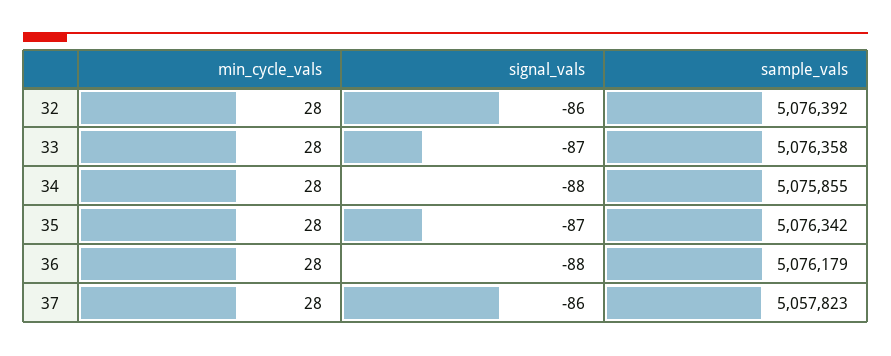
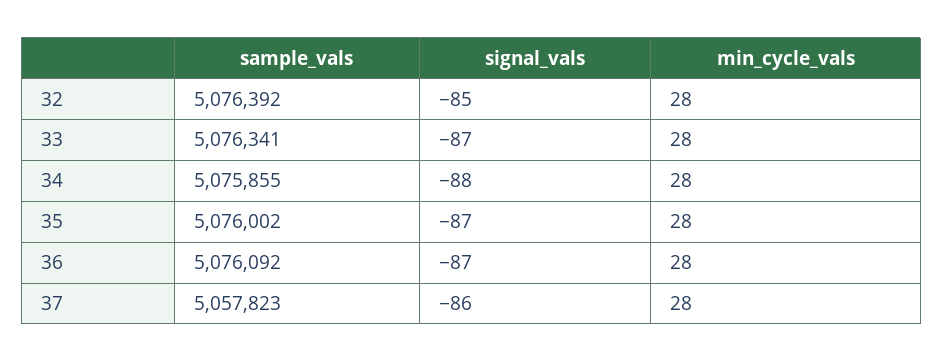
signal_vals, 32: -86 -> -85
sample_vals, 33: 5076358 -> 5076341
sample_vals, 35: 5076342 -> 5076002
signal_vals, 36: -88 -> -87
sample_vals, 36: 5076179 -> 5076092

